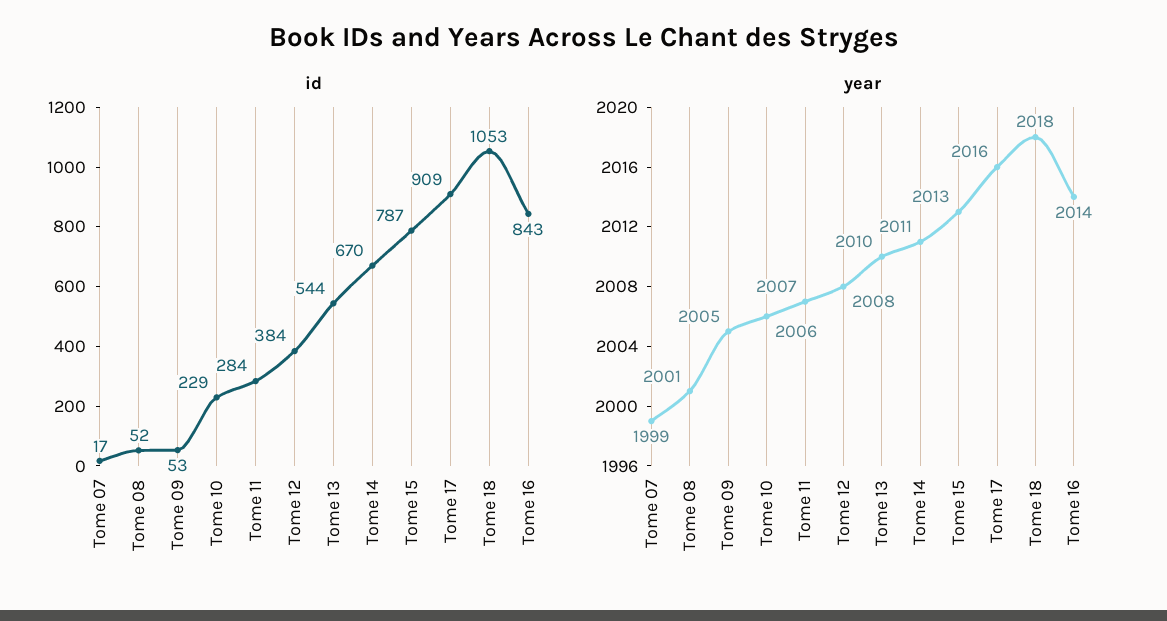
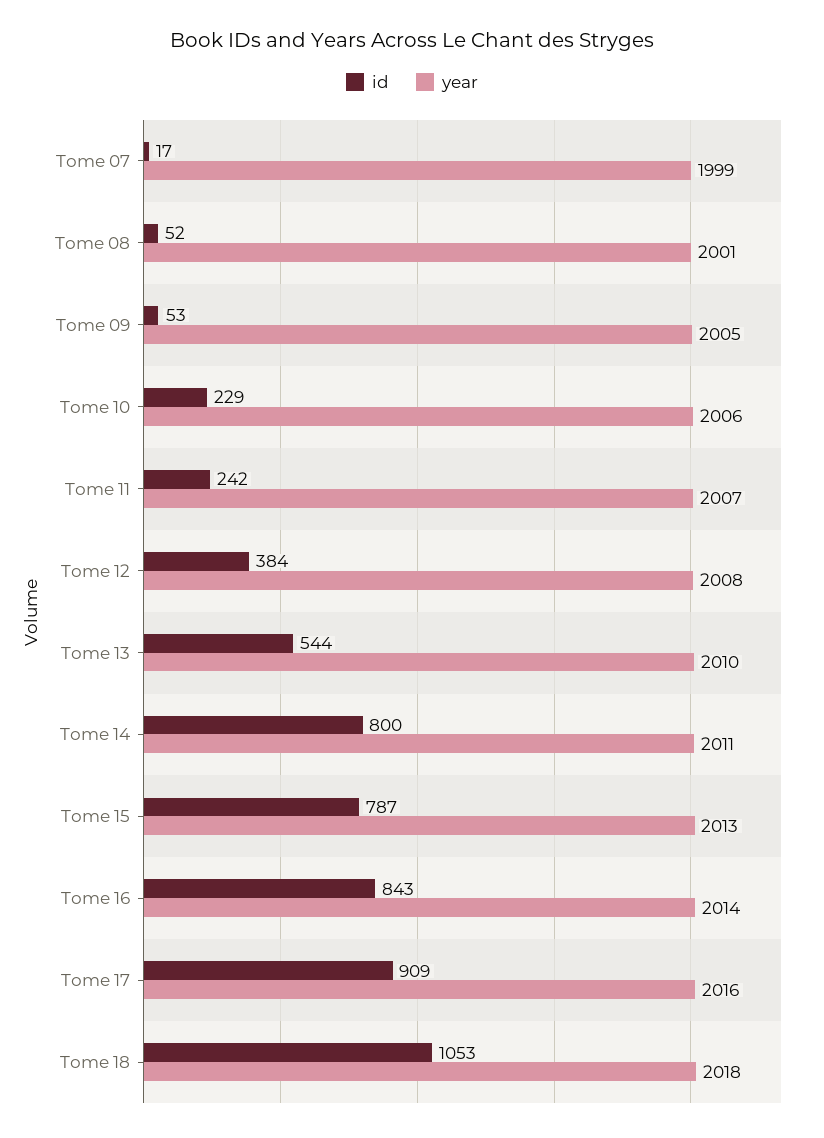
id, Tome 11: 284 -> 242
id, Tome 14: 670 -> 800

